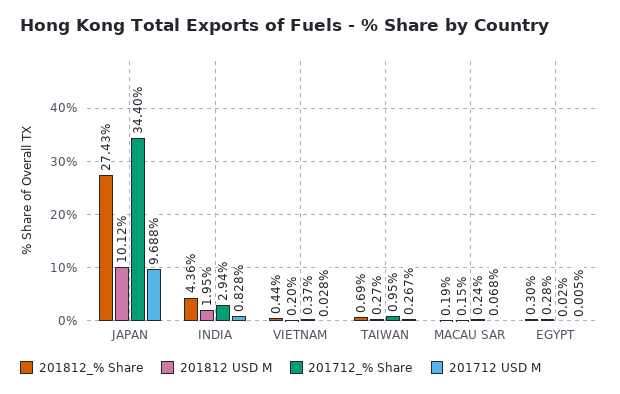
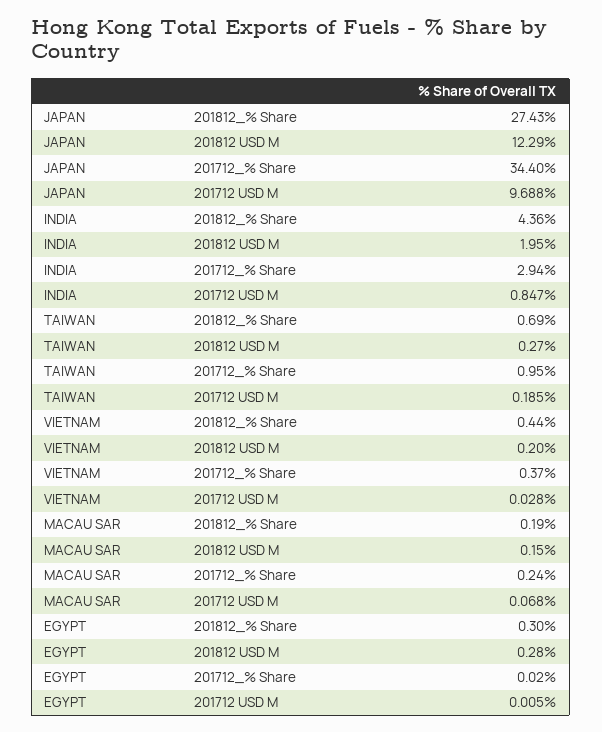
201812 USD M, JAPAN: 10.12 -> 12.29
201712 USD M, INDIA: 0.828 -> 0.847
201712 USD M, TAIWAN: 0.267 -> 0.185

